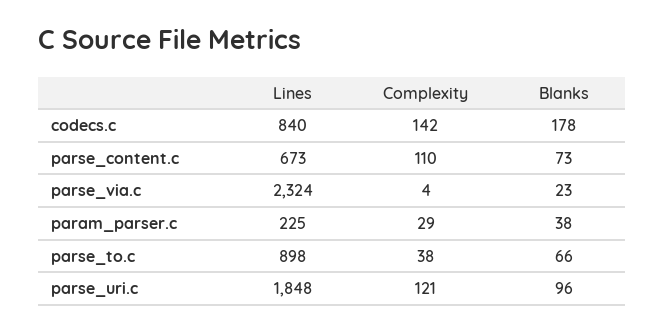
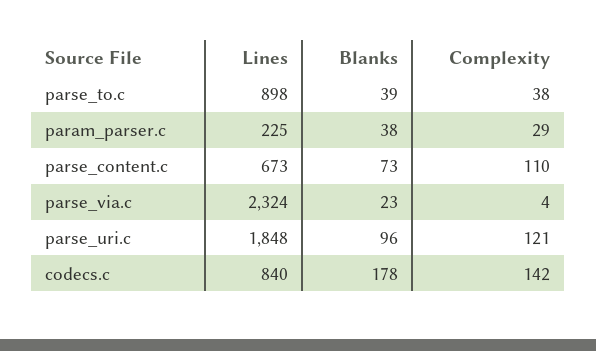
Blanks, parse_to.c: 66 -> 39

